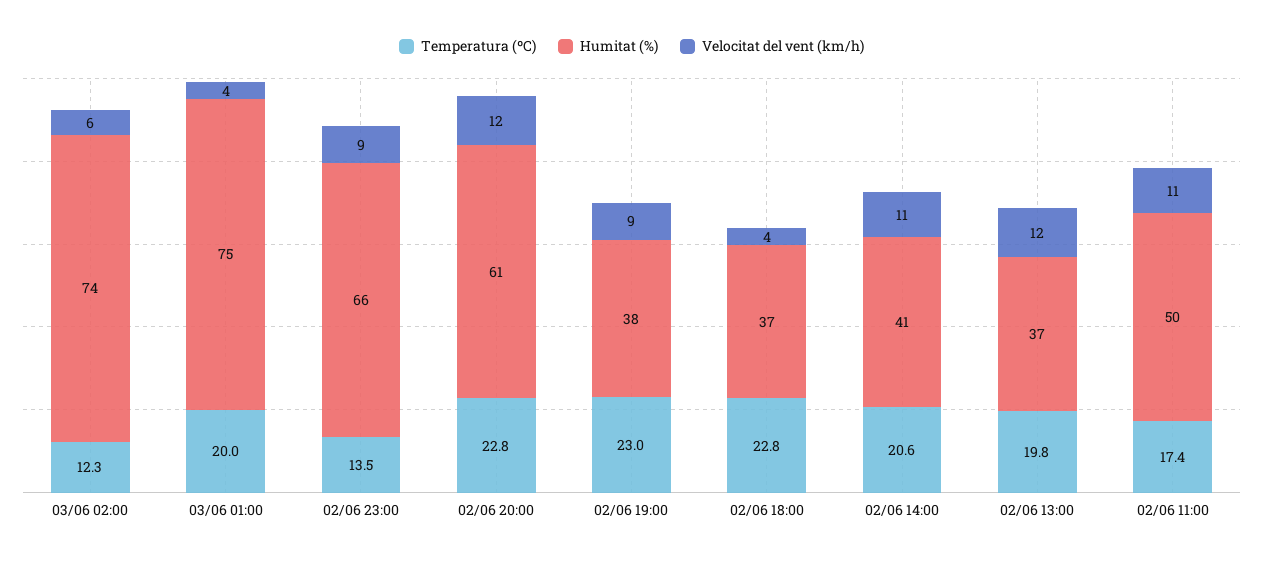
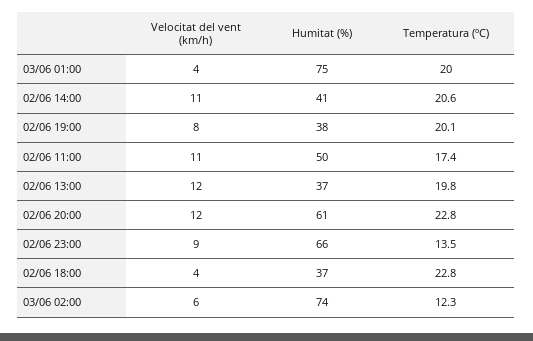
Temperatura (ºC), 02/06 19:00: 23 -> 20.1
Velocitat del vent (km/h), 02/06 19:00: 9 -> 8

